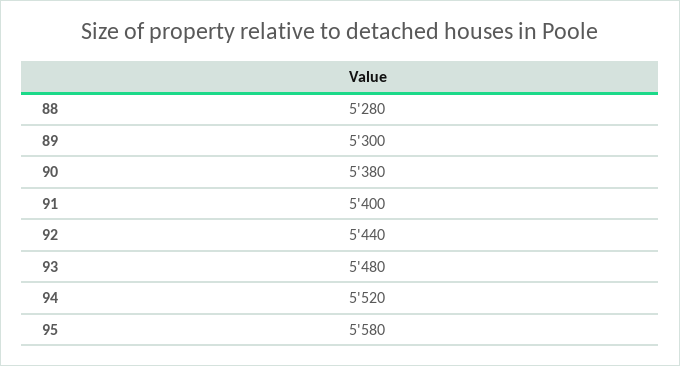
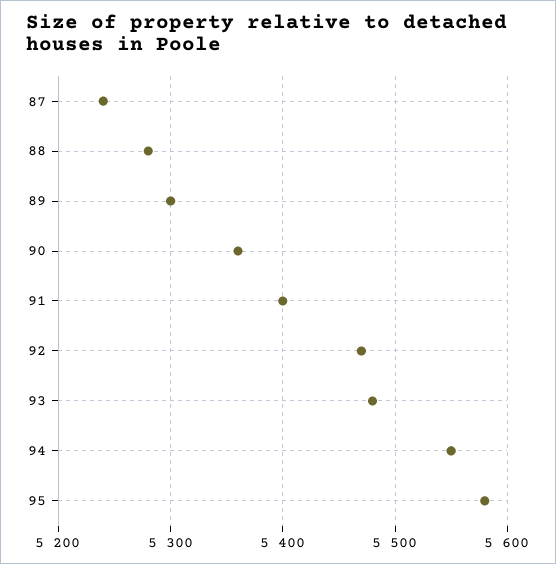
90: 5380 -> 5360
92: 5440 -> 5470
94: 5520 -> 5550
87: none -> 5240

